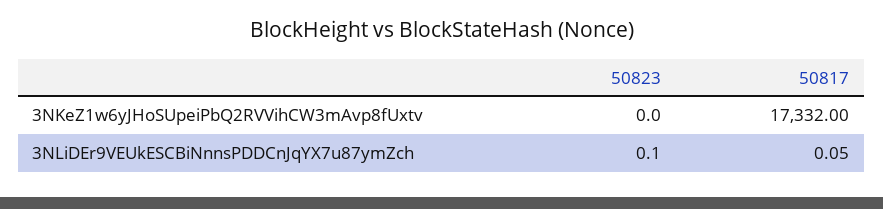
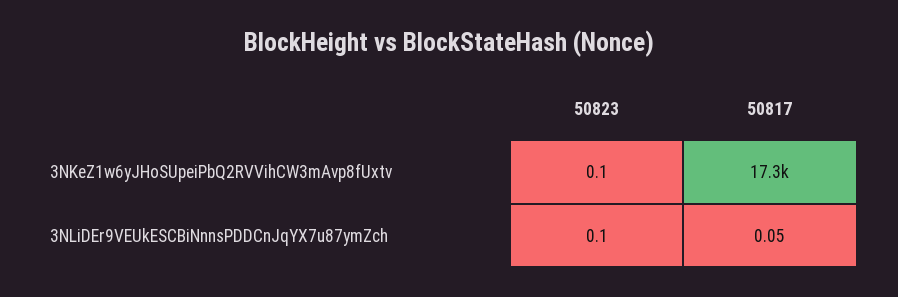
50823, 3NKeZ1w6yJHoSUpeiPbQ2RVVihCW3mAvp8fUxtv: 0 -> 0.1

